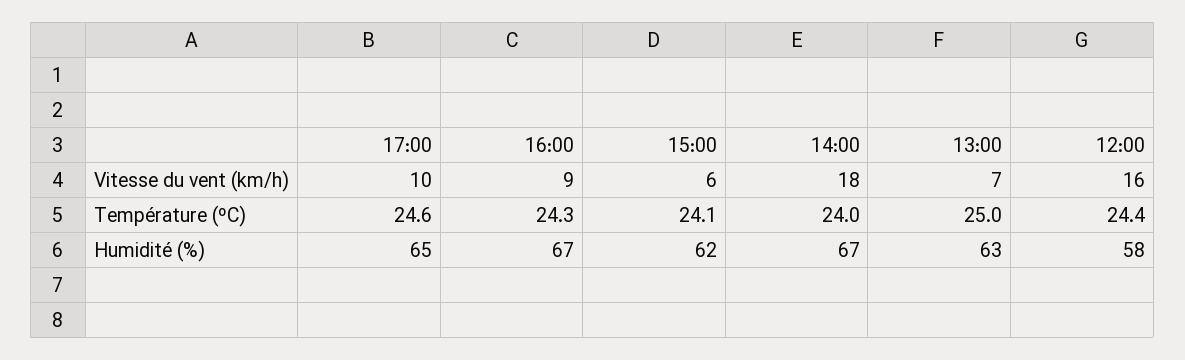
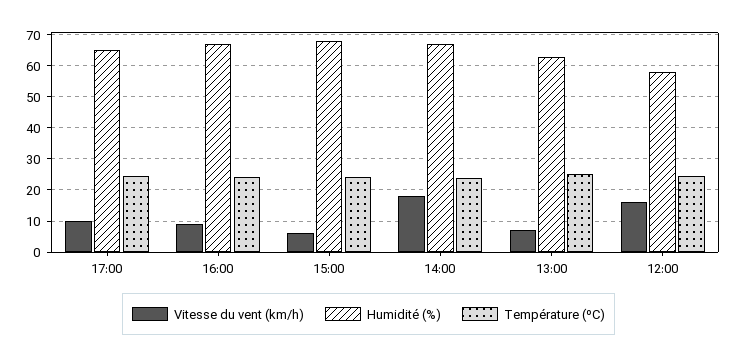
Humidité (%), 15:00: 62 -> 68

